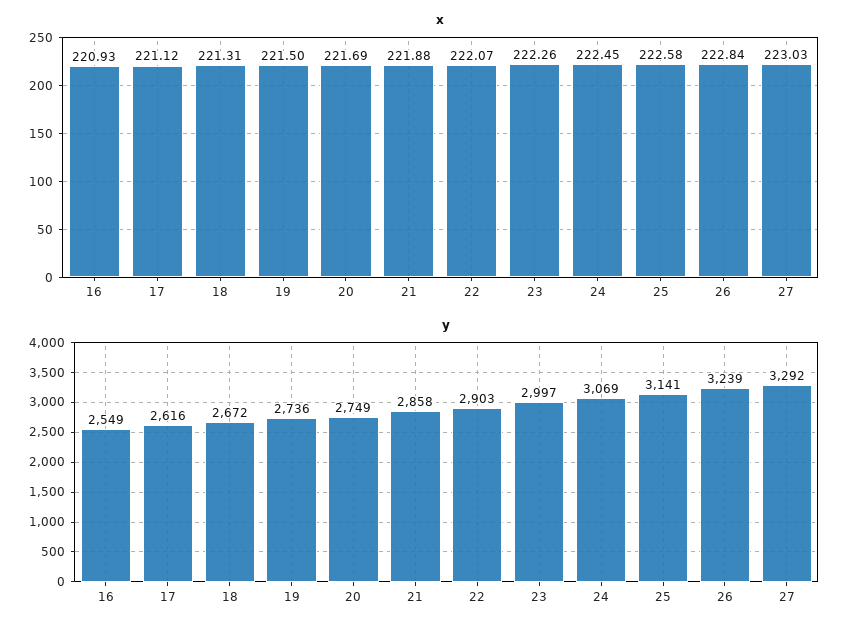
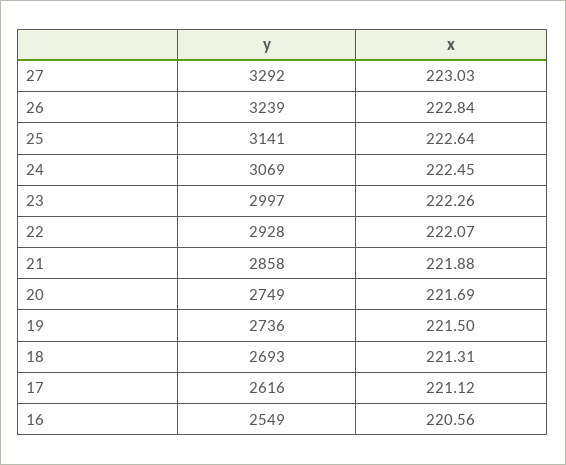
x, 16: 220.93 -> 220.56
x, 25: 222.58 -> 222.64
y, 18: 2672 -> 2693
y, 22: 2903 -> 2928

